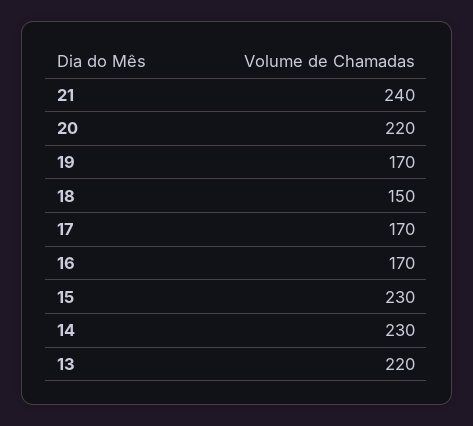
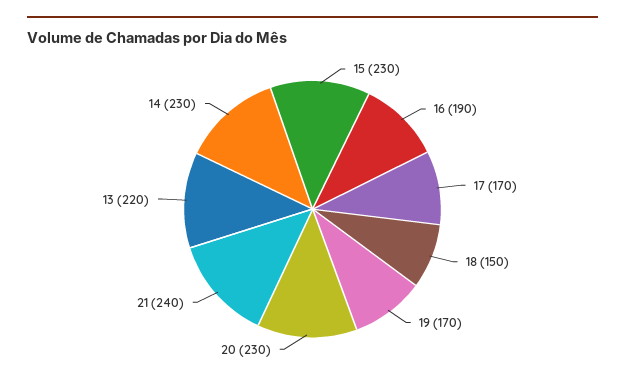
20: 220 -> 230
16: 170 -> 190

